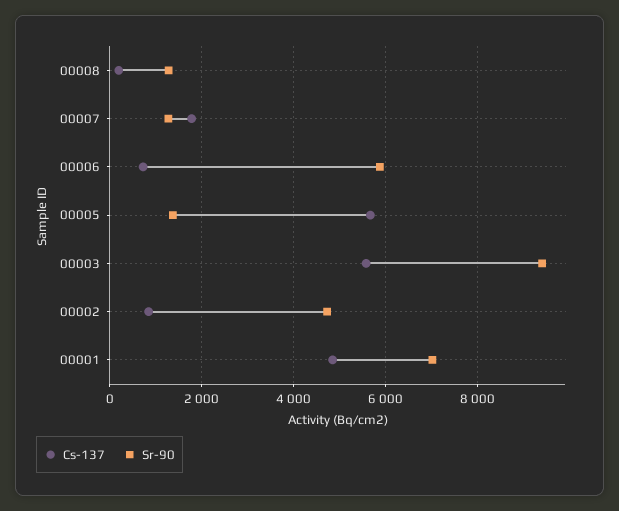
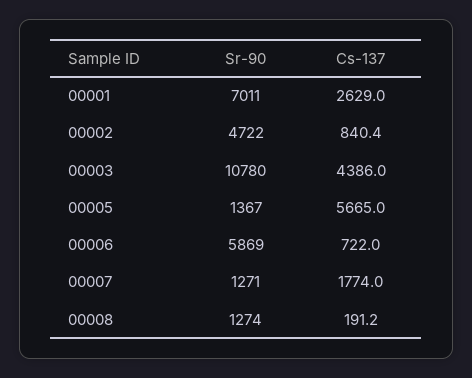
Cs-137, 00003: 5600 -> 4386
Sr-90, 00003: 9400 -> 10780
Cs-137, 00001: 4800 -> 2629

